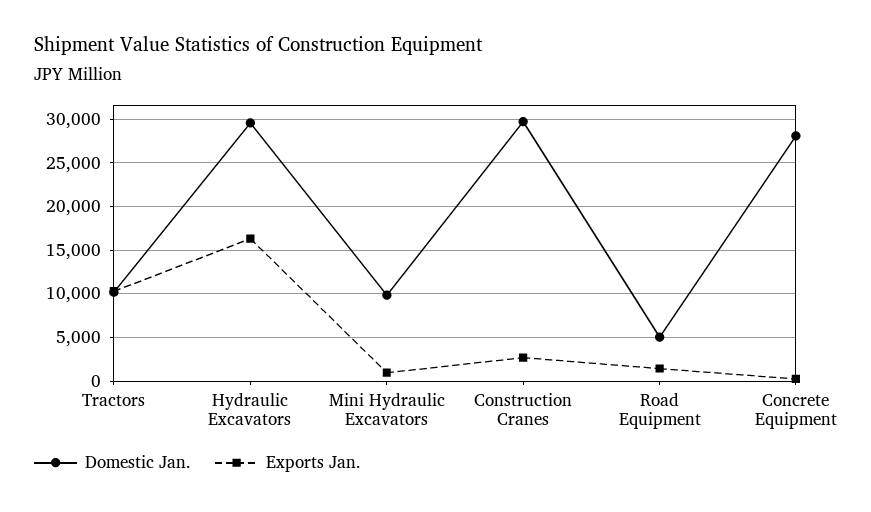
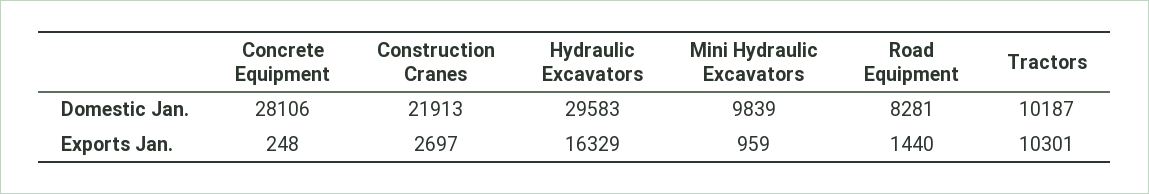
Domestic Jan., Construction Cranes: 30000 -> 21913
Domestic Jan., Road Equipment: 5000 -> 8281

